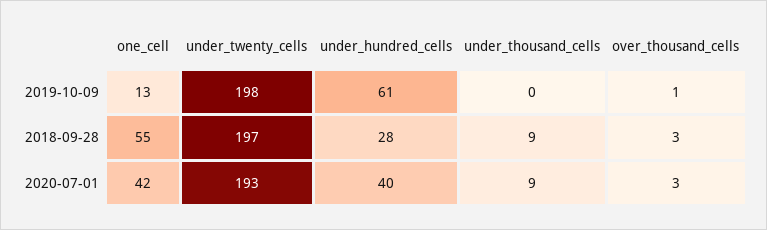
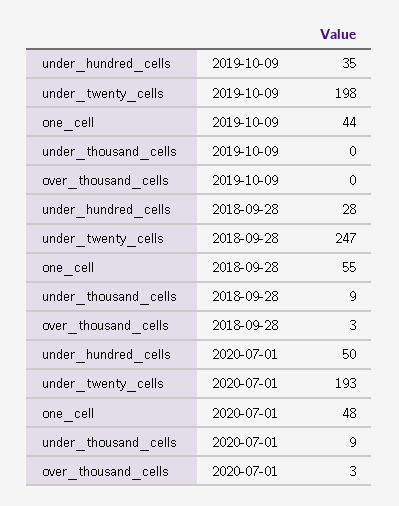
one_cell, 2019-10-09: 13 -> 44
under_hundred_cells, 2019-10-09: 61 -> 35
over_thousand_cells, 2019-10-09: 1 -> 0
under_twenty_cells, 2018-09-28: 197 -> 247
one_cell, 2020-07-01: 42 -> 48
under_hundred_cells, 2020-07-01: 40 -> 50

